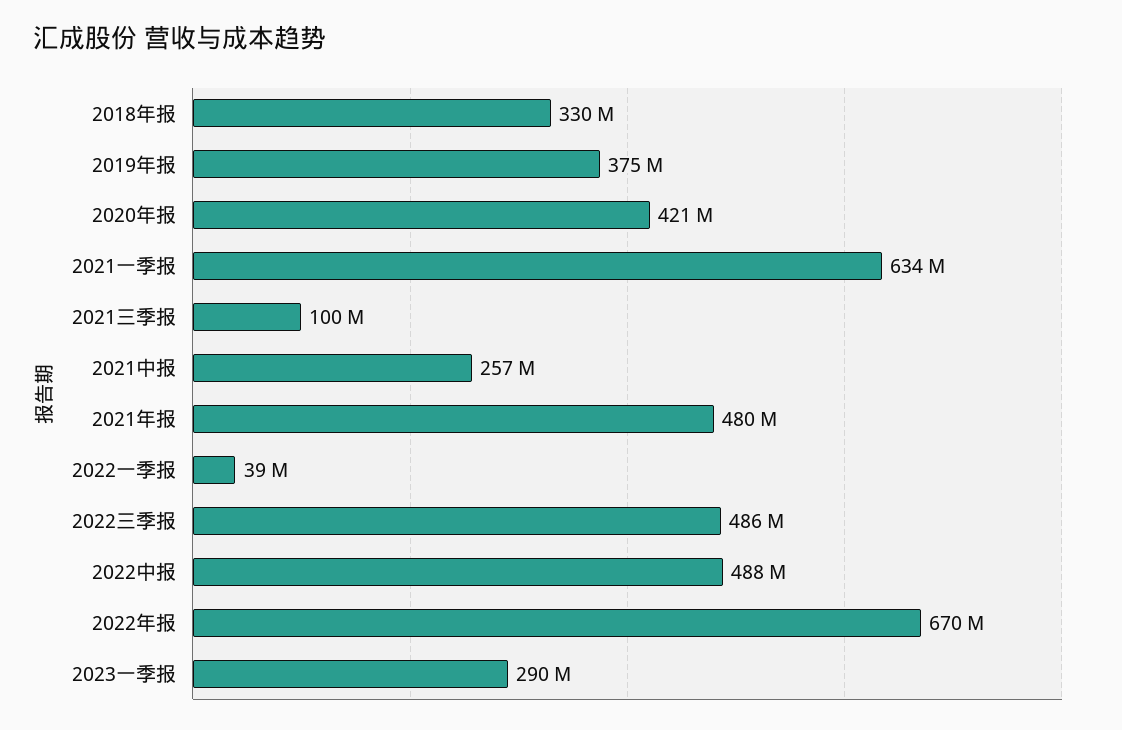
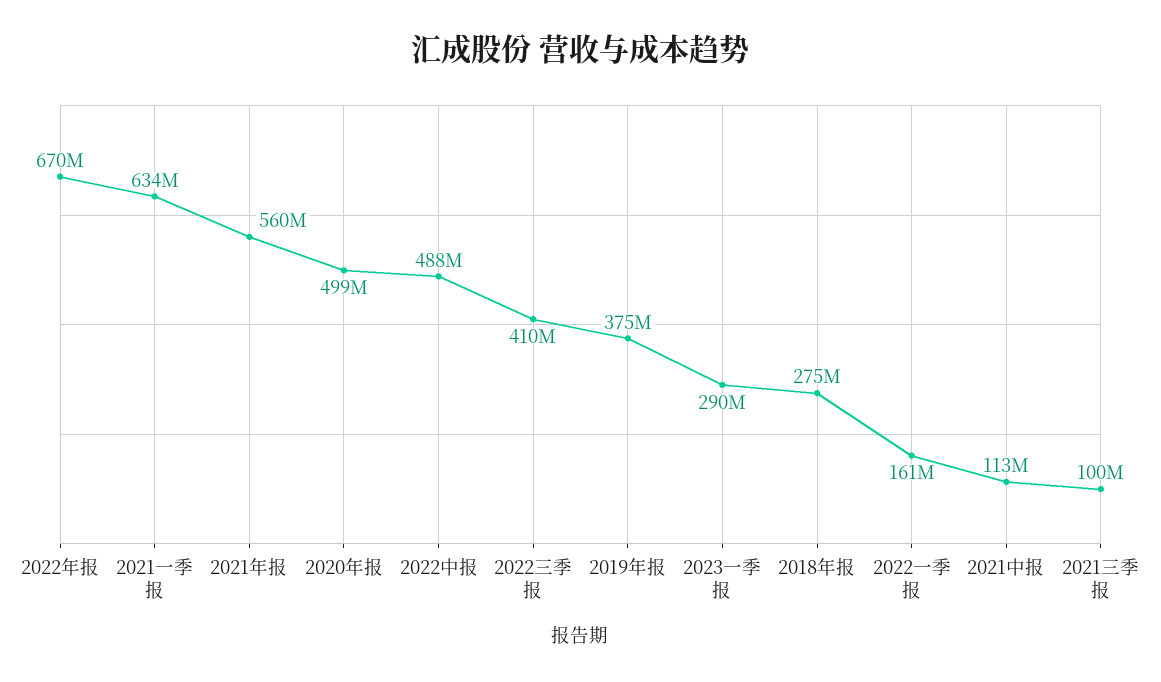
2018年报: 330000000 -> 275000000
2020年报: 421000000 -> 499000000
2021中报: 257000000 -> 113000000
2021年报: 480000000 -> 560000000
2022一季报: 39000000 -> 161000000
2022三季报: 486000000 -> 410000000

